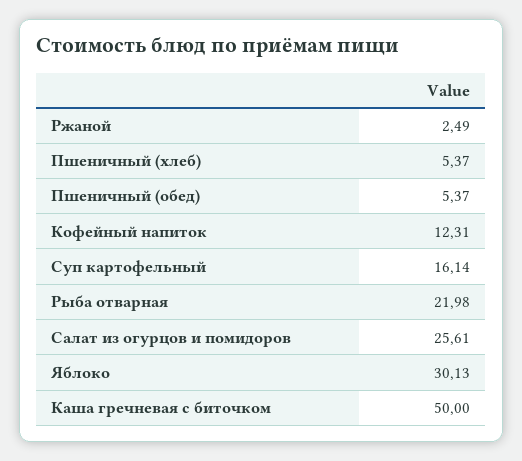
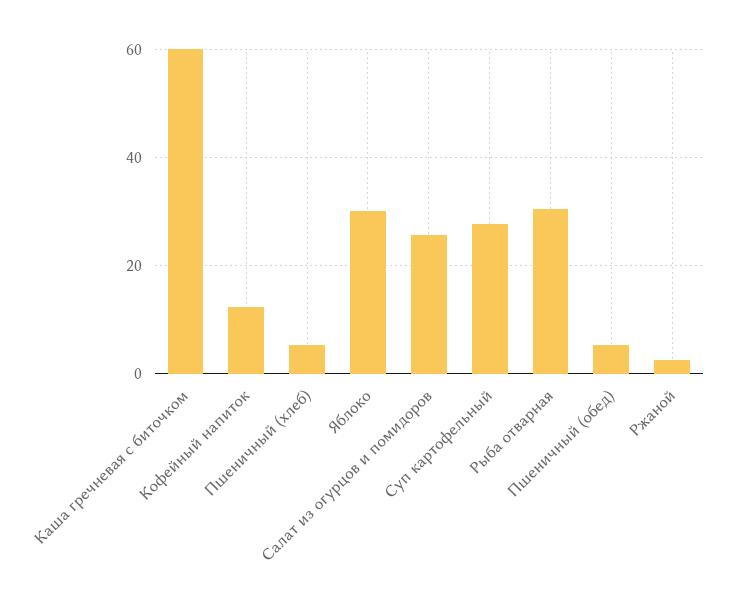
Суп картофельный: 16.14 -> 28
Рыба отварная: 21.98 -> 30
Каша гречневая с биточком: 50 -> 60

